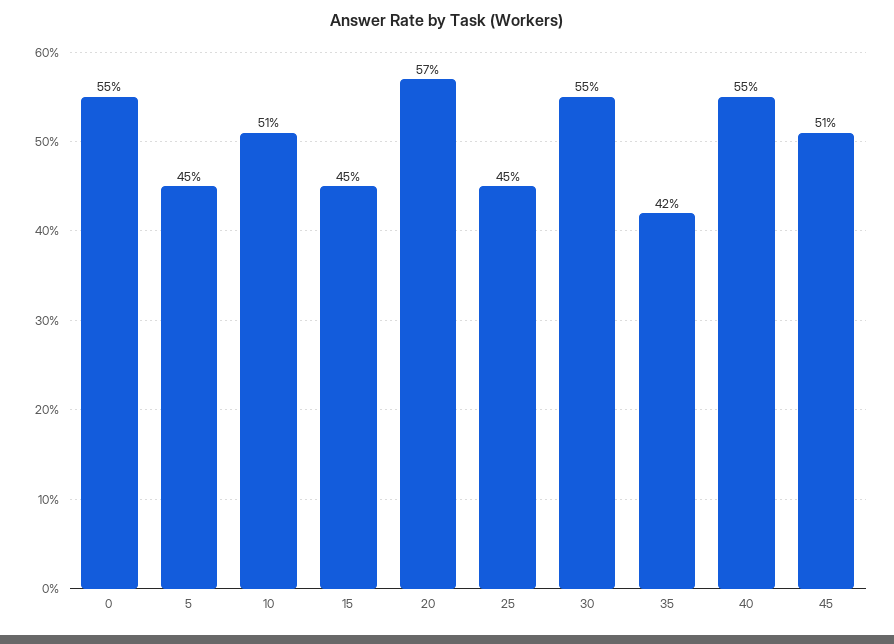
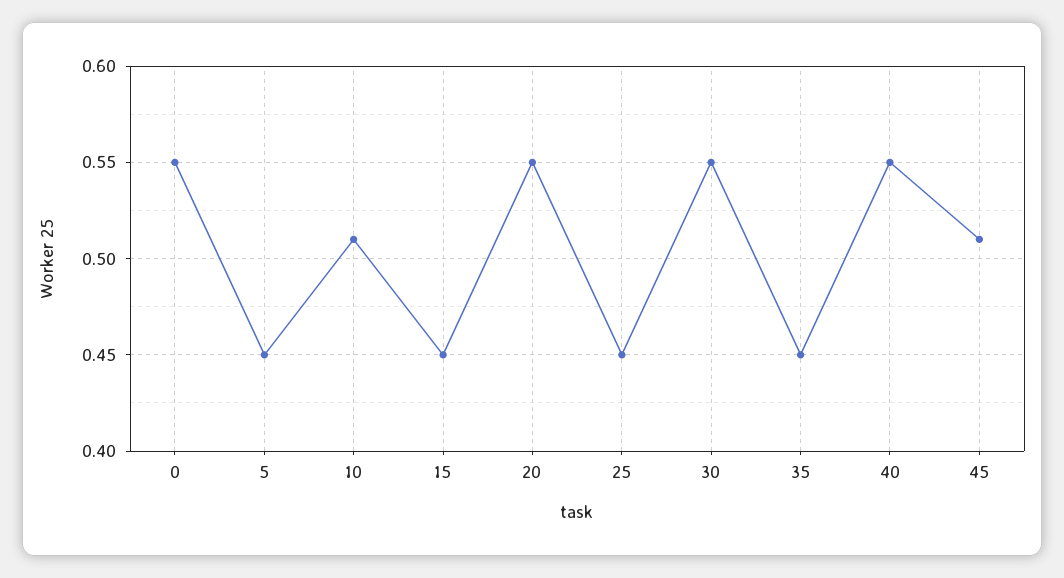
20: 0.57 -> 0.55
35: 0.42 -> 0.45

